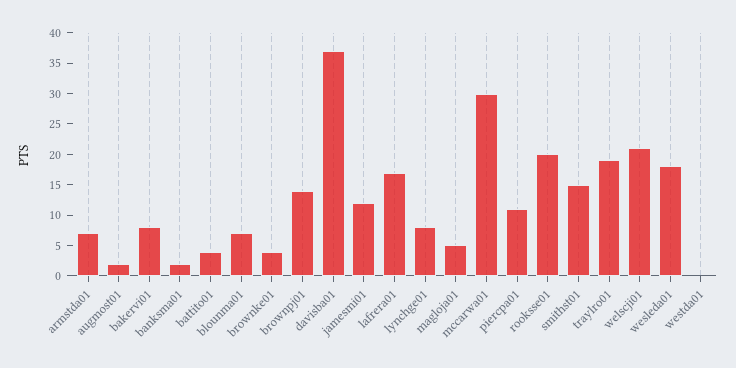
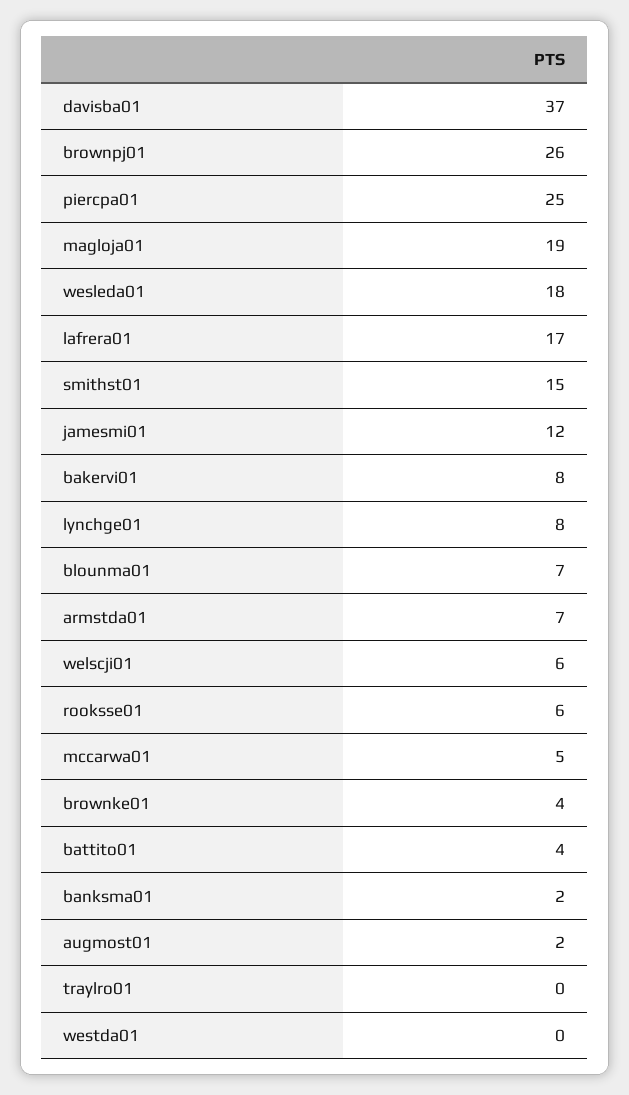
brownpj01: 15 -> 26
magloja01: 5 -> 19
mccarwa01: 30 -> 5
piercpa01: 10 -> 25
rooksse01: 20 -> 6
traylro01: 20 -> 0
welscji01: 20 -> 6

